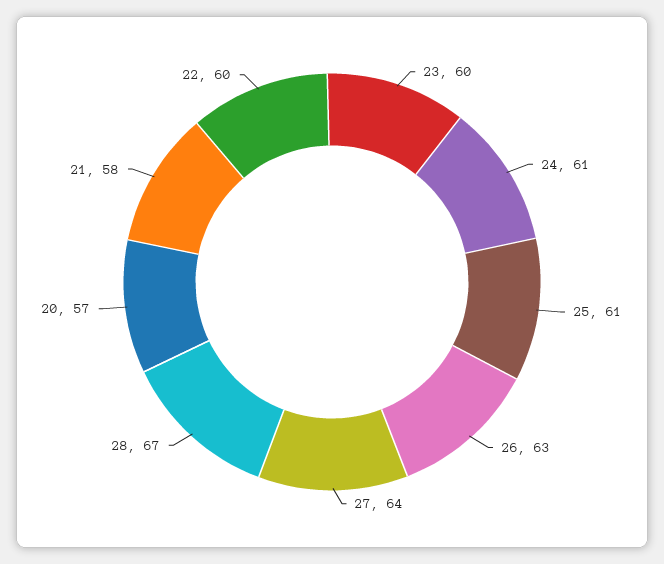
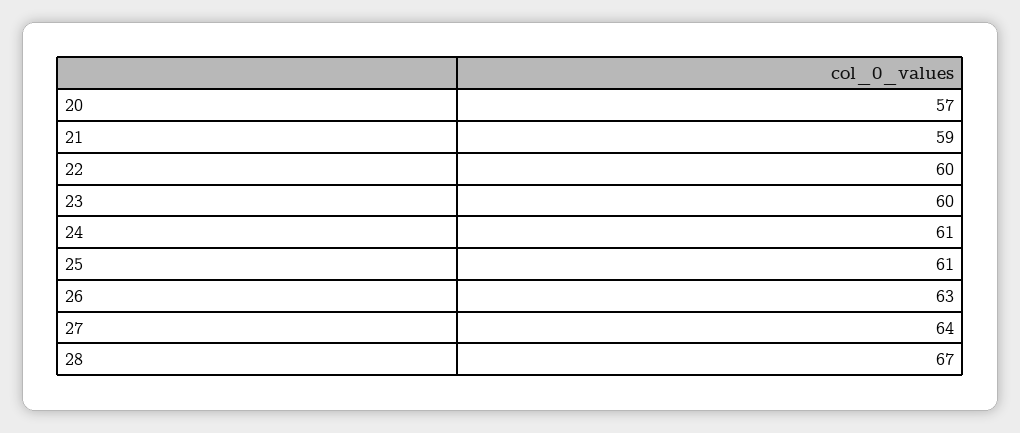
21: 58 -> 59

